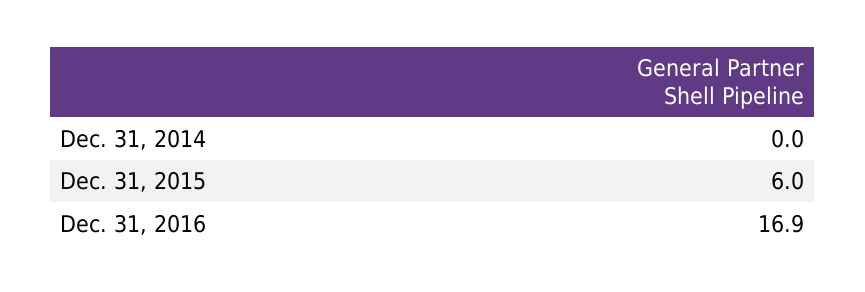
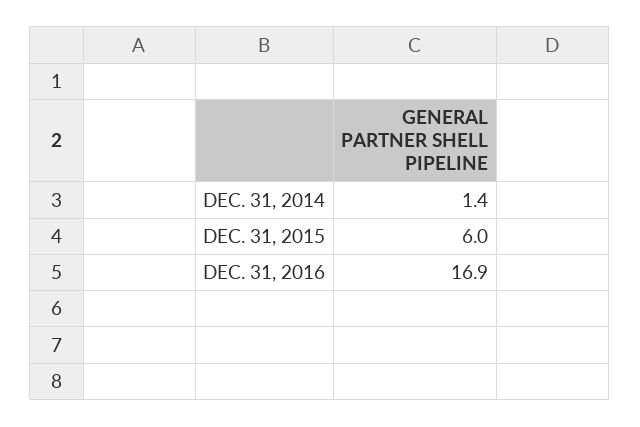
Dec. 31, 2014: 0 -> 1.4

